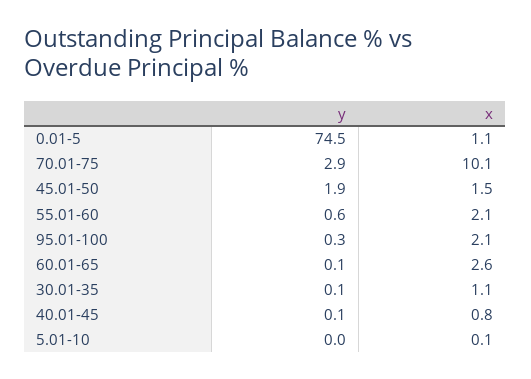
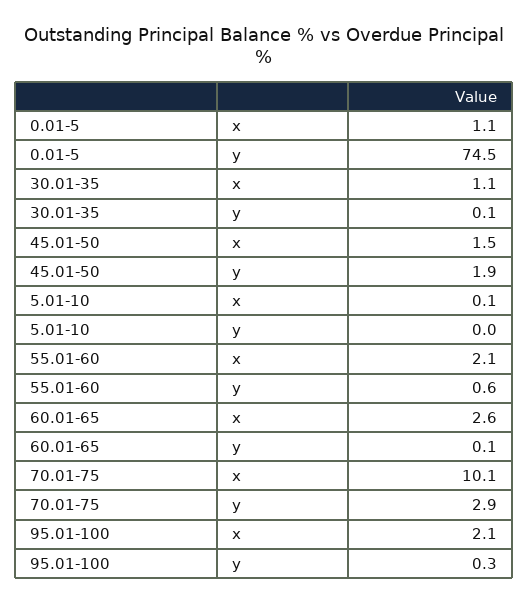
y, 40.01-45: 0.1 -> none
x, 40.01-45: 0.8 -> none

